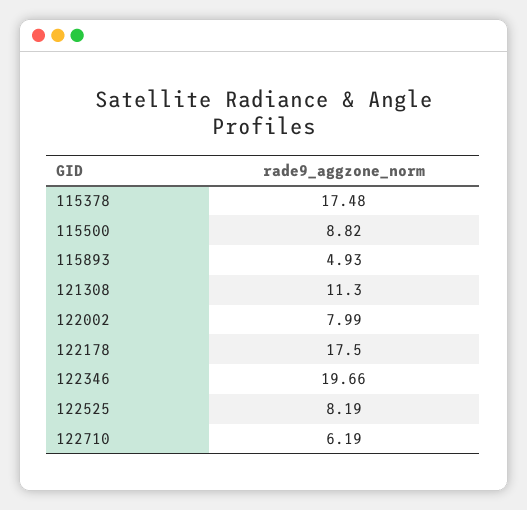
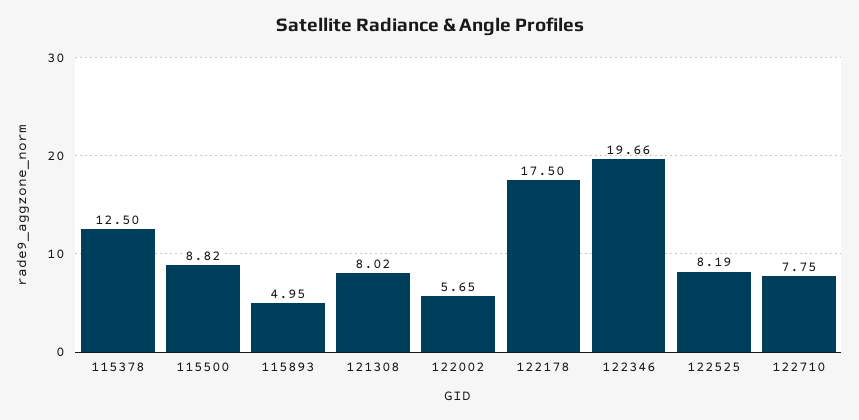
115378: 17.48 -> 12.5
115893: 4.93 -> 4.95
121308: 11.3 -> 8.02
122002: 7.99 -> 5.65
122710: 6.19 -> 7.75

